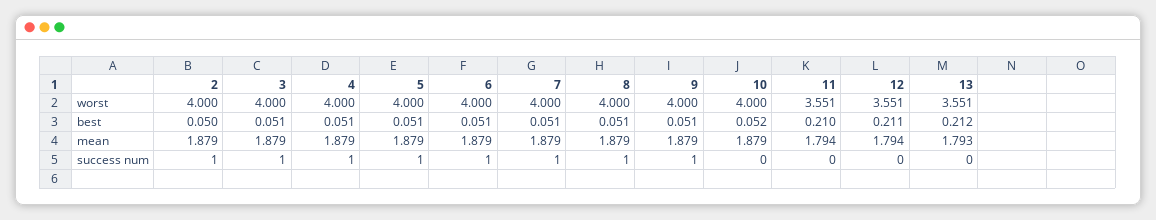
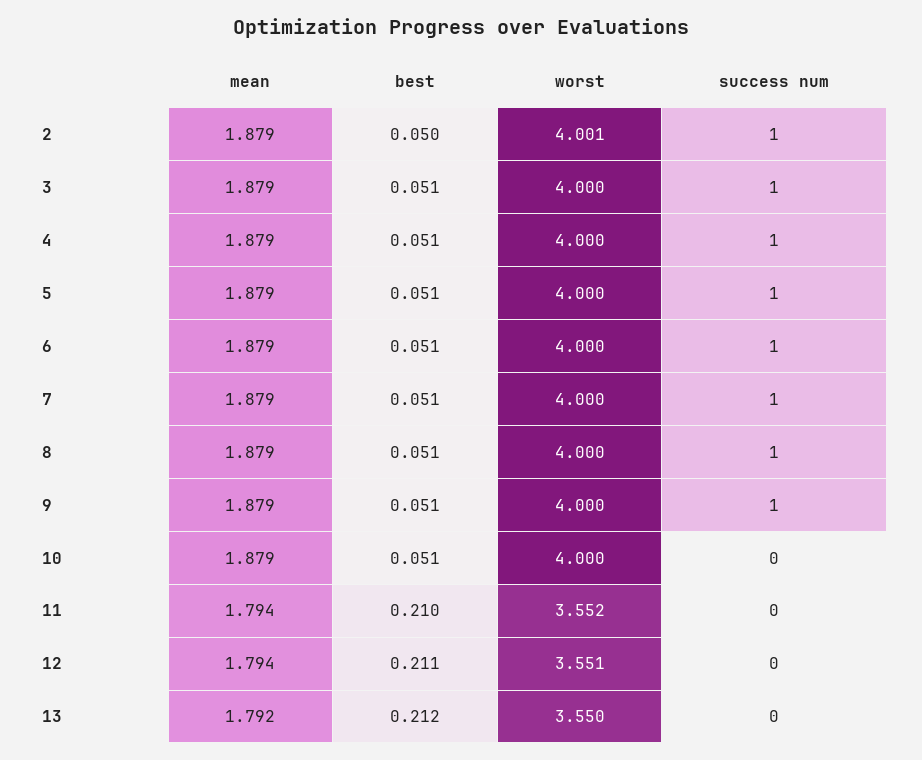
2, worst: 4 -> 4.001
11, worst: 3.551 -> 3.552
13, worst: 3.551 -> 3.55
10, best: 0.052 -> 0.051
13, mean: 1.793 -> 1.792

